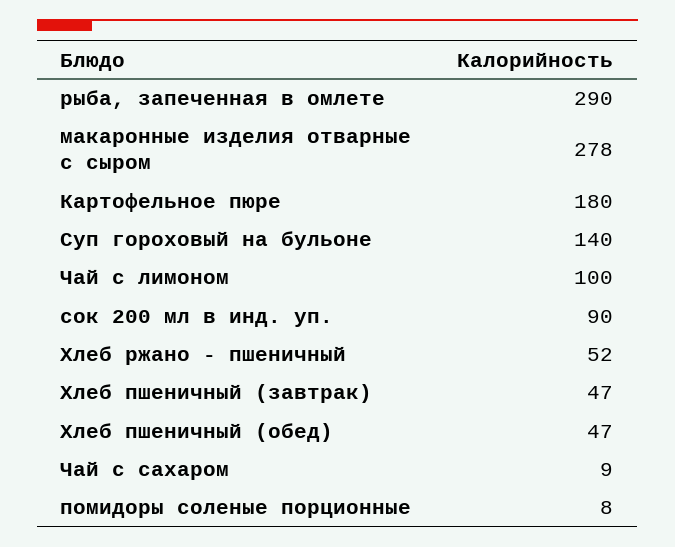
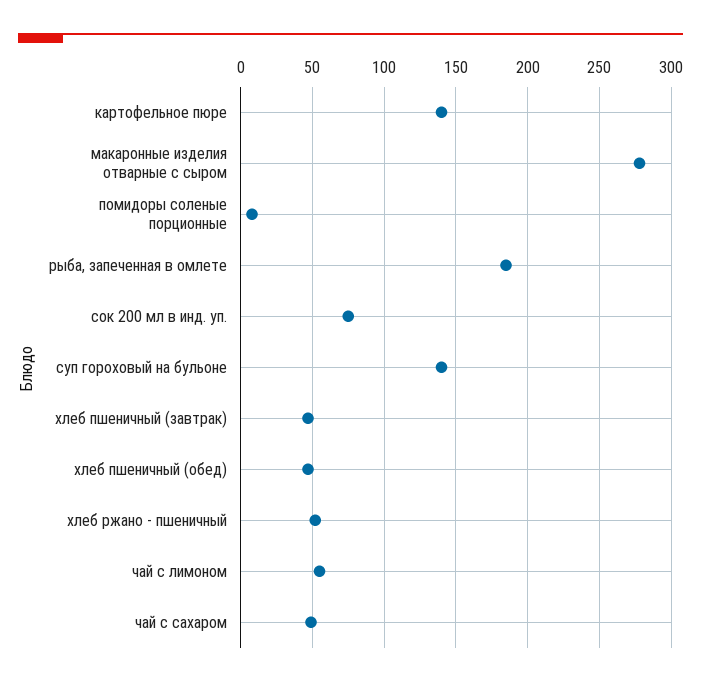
рыба, запеченная в омлете: 290 -> 185
Картофельное пюре: 180 -> 140
Чай с лимоном: 100 -> 55
сок 200 мл в инд. уп.: 90 -> 75
Чай с сахаром: 9 -> 50

